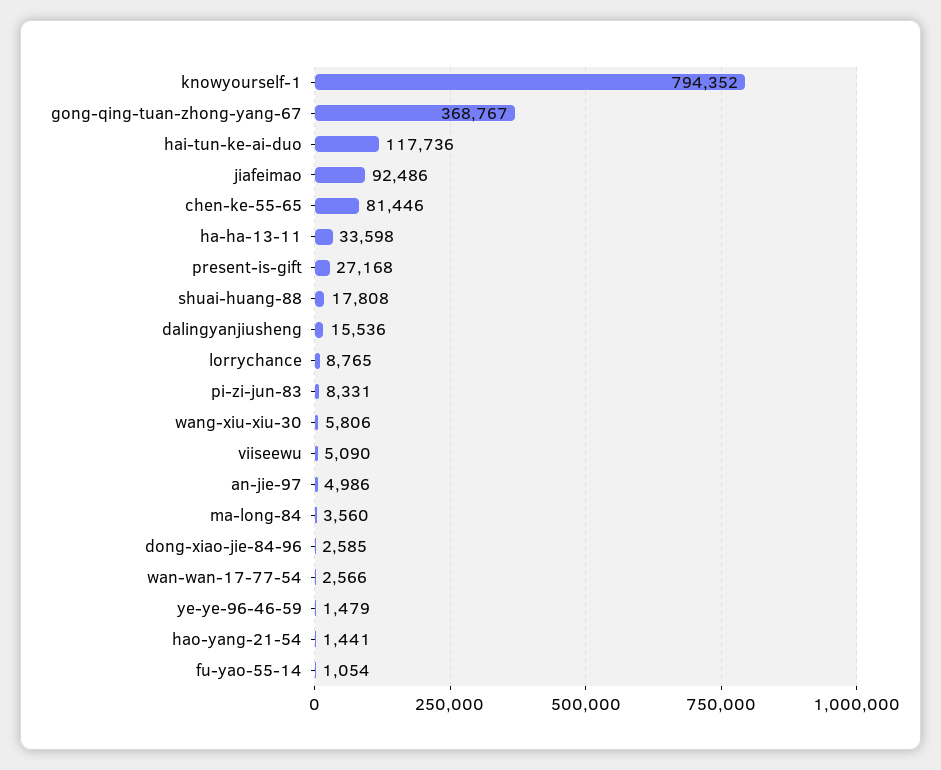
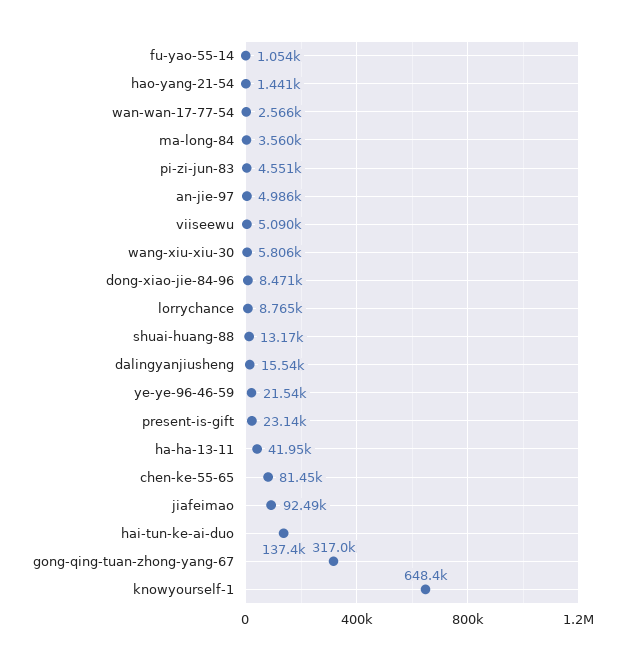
knowyourself-1: 794352 -> 648400
gong-qing-tuan-zhong-yang-67: 368767 -> 317000
hai-tun-ke-ai-duo: 117736 -> 137400
ha-ha-13-11: 33598 -> 41950
present-is-gift: 27168 -> 23140
shuai-huang-88: 17808 -> 13170
pi-zi-jun-83: 8331 -> 4551
dong-xiao-jie-84-96: 2585 -> 8471
ye-ye-96-46-59: 1479 -> 21540

